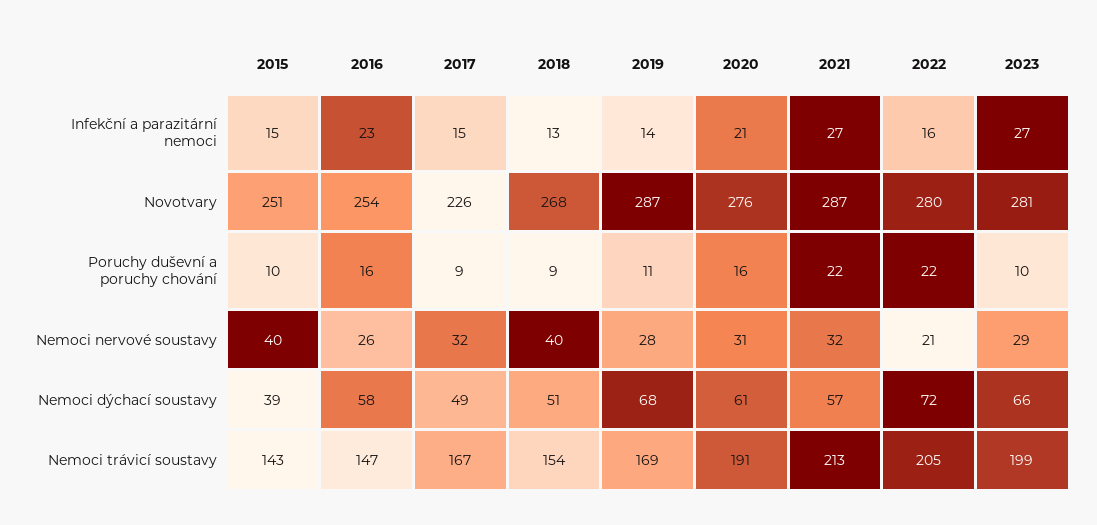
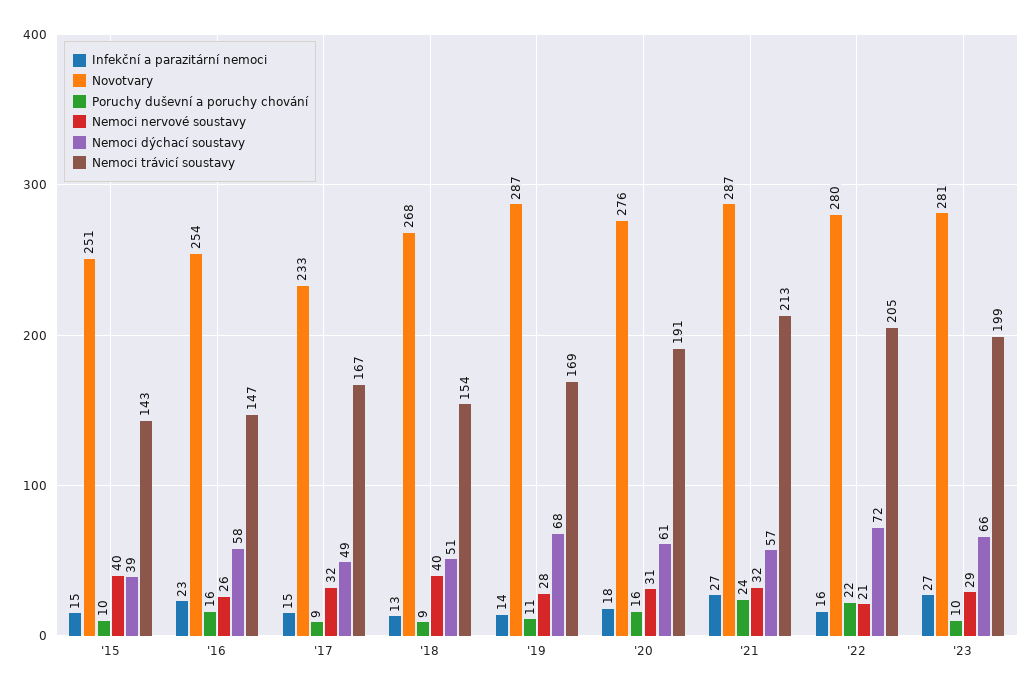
Infekční a parazitární nemoci, 2020: 21 -> 18
Novotvary, 2017: 226 -> 233
Poruchy duševní a poruchy chování, 2021: 22 -> 24

